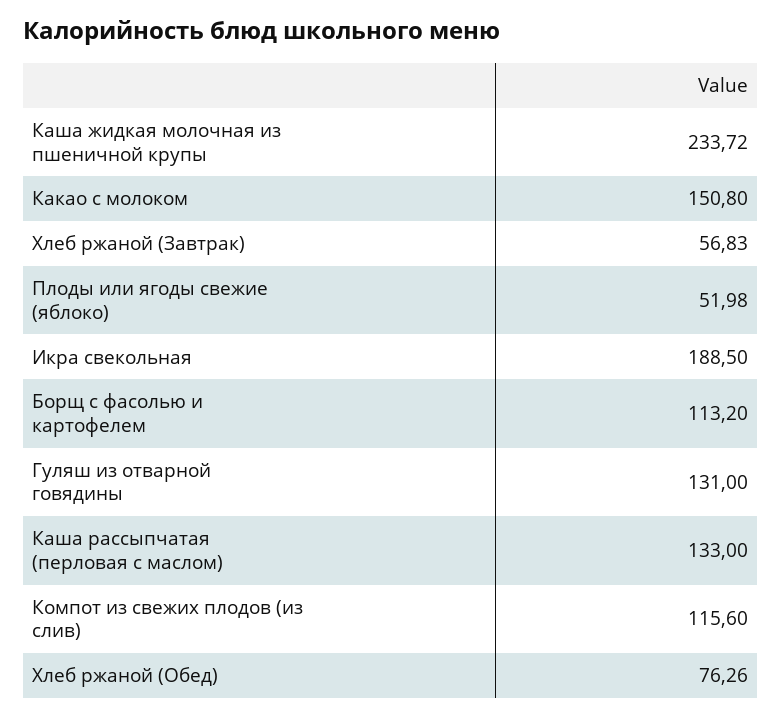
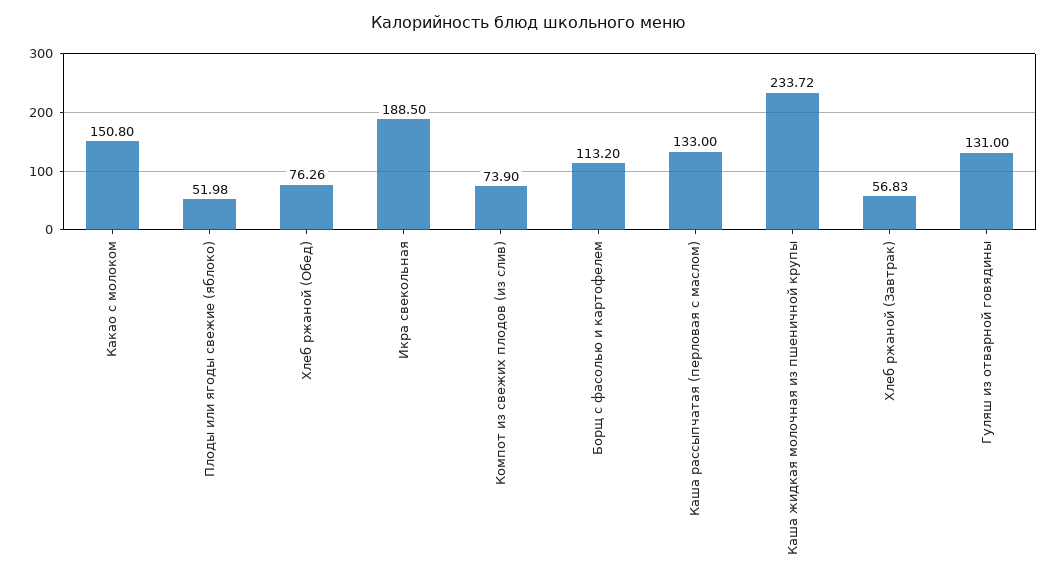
Компот из свежих плодов (из слив): 115.6 -> 73.9

